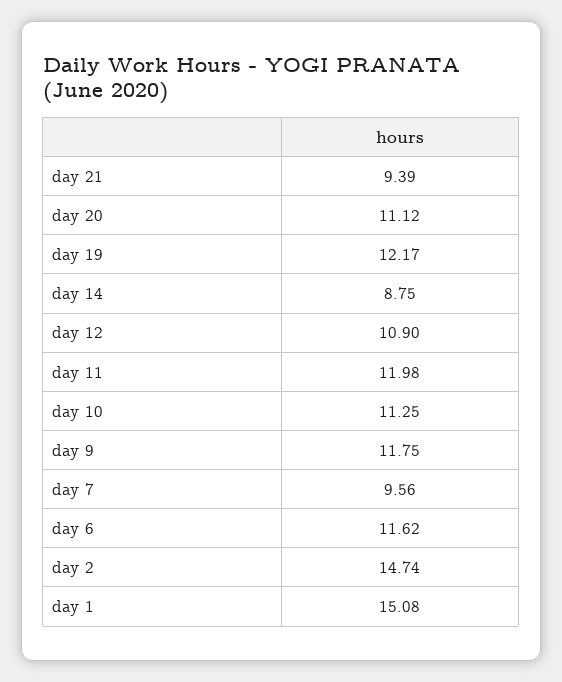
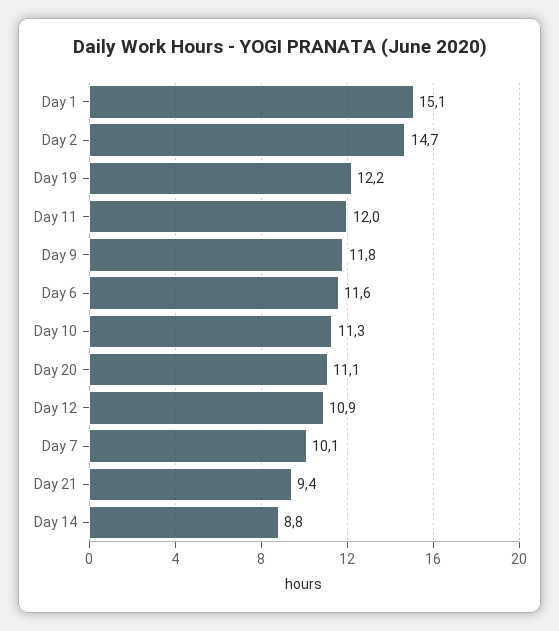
day 7: 9.56 -> 10.1

